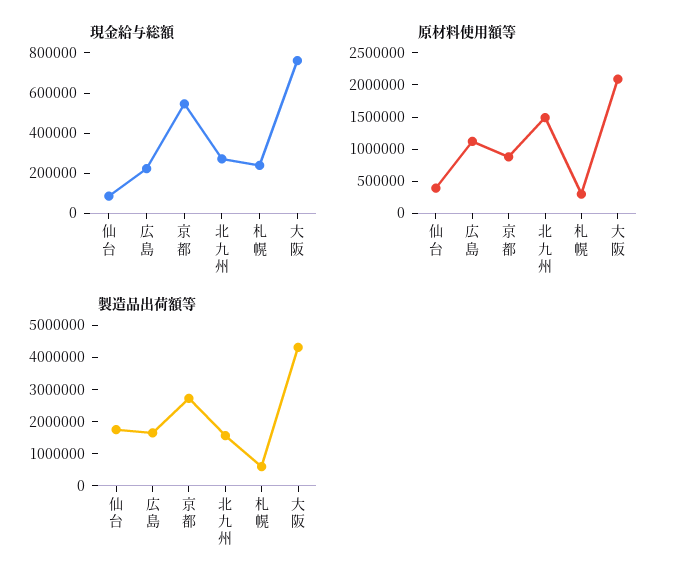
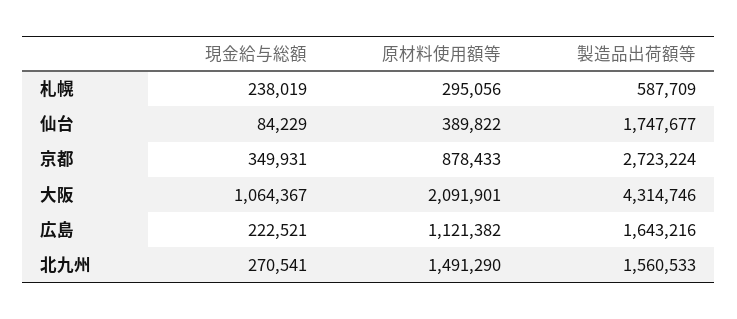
現金給与総額, 京都: 550000 -> 349931
現金給与総額, 大阪: 750000 -> 1064367

